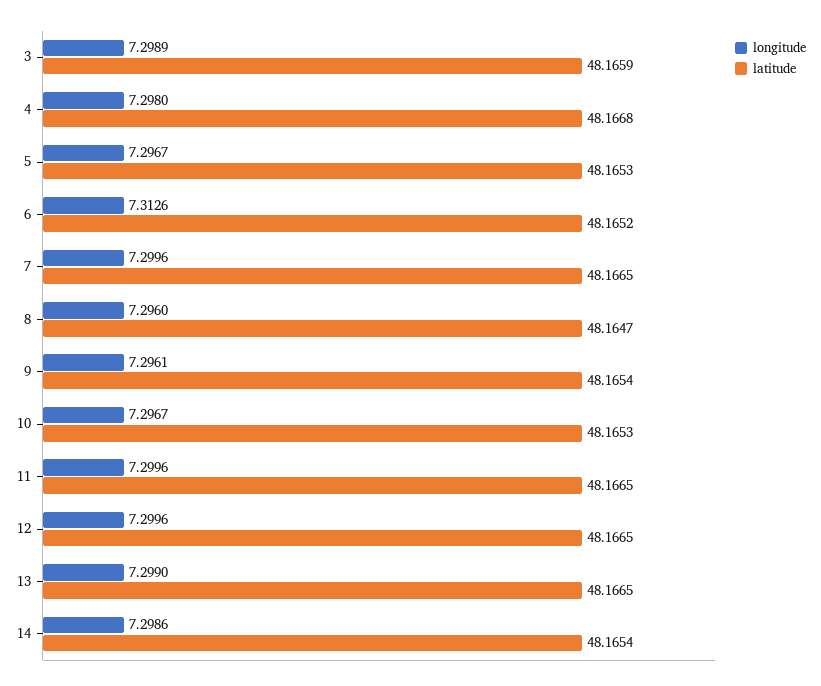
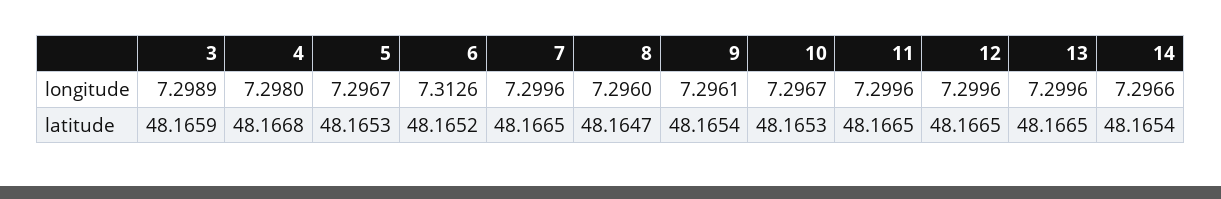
longitude, 13: 7.299 -> 7.2996
longitude, 14: 7.2986 -> 7.2966

